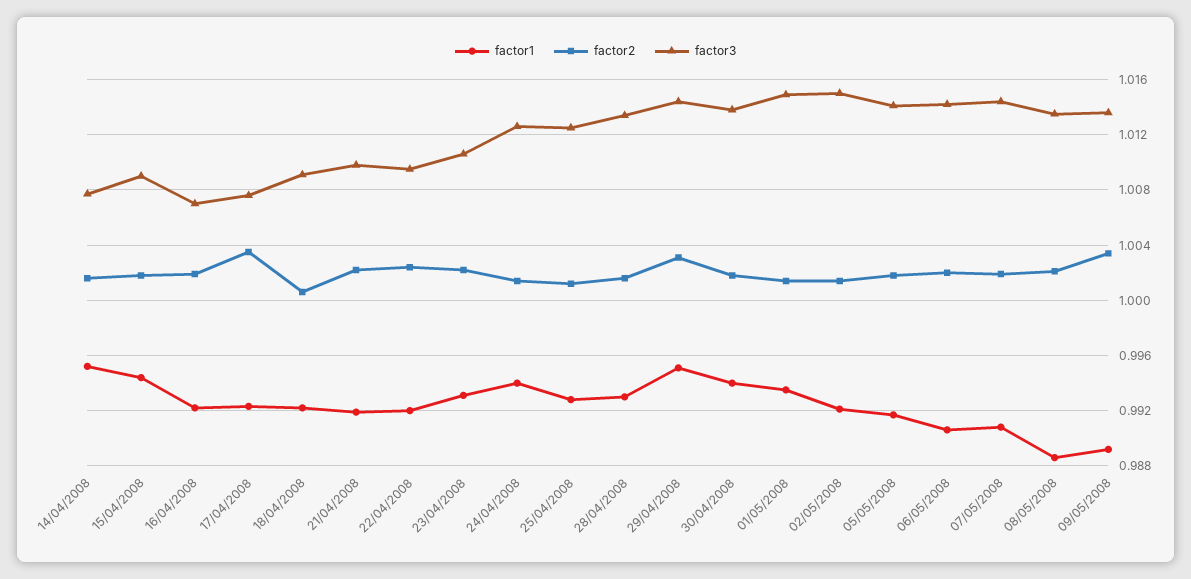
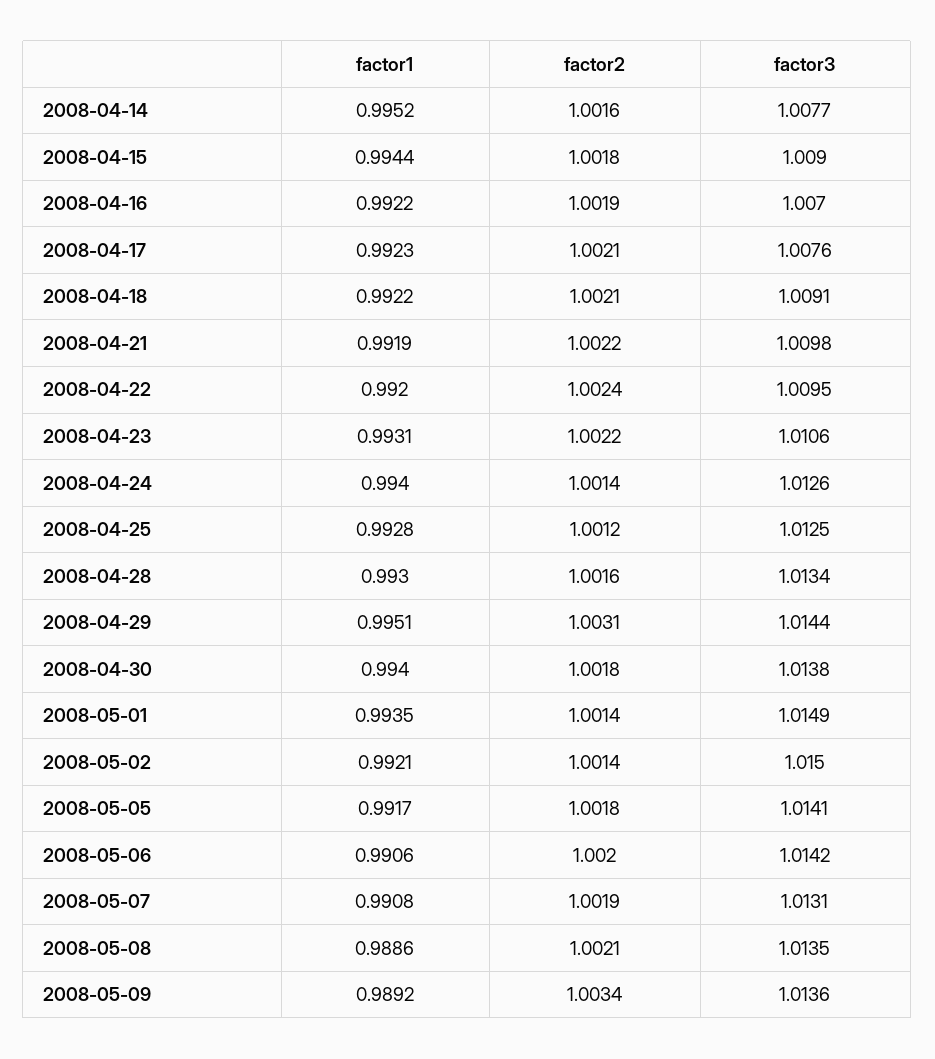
factor2, 17/04/2008: 1.0035 -> 1.0021
factor2, 18/04/2008: 1.0005 -> 1.0021
factor3, 07/05/2008: 1.0145 -> 1.0131

